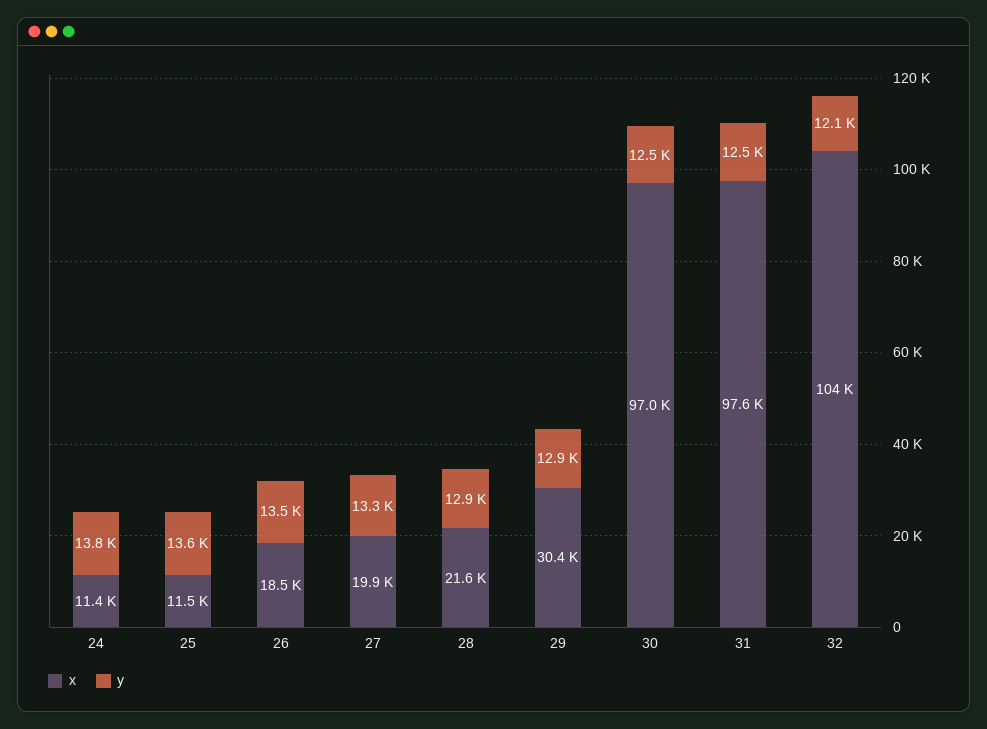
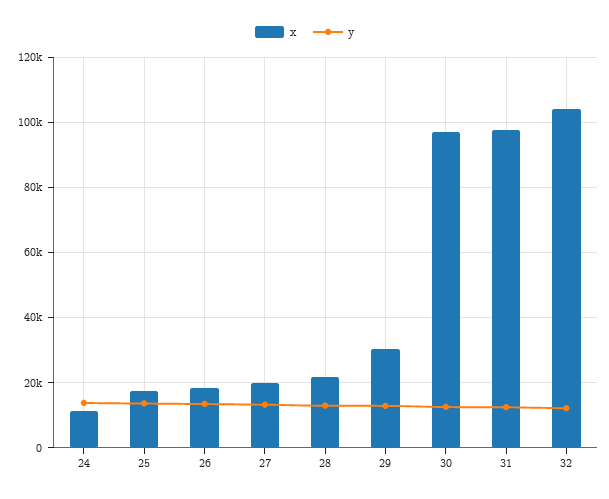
x, 25: 11500 -> 18000

